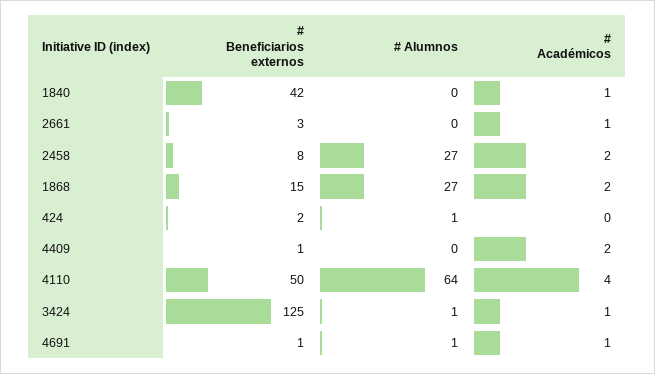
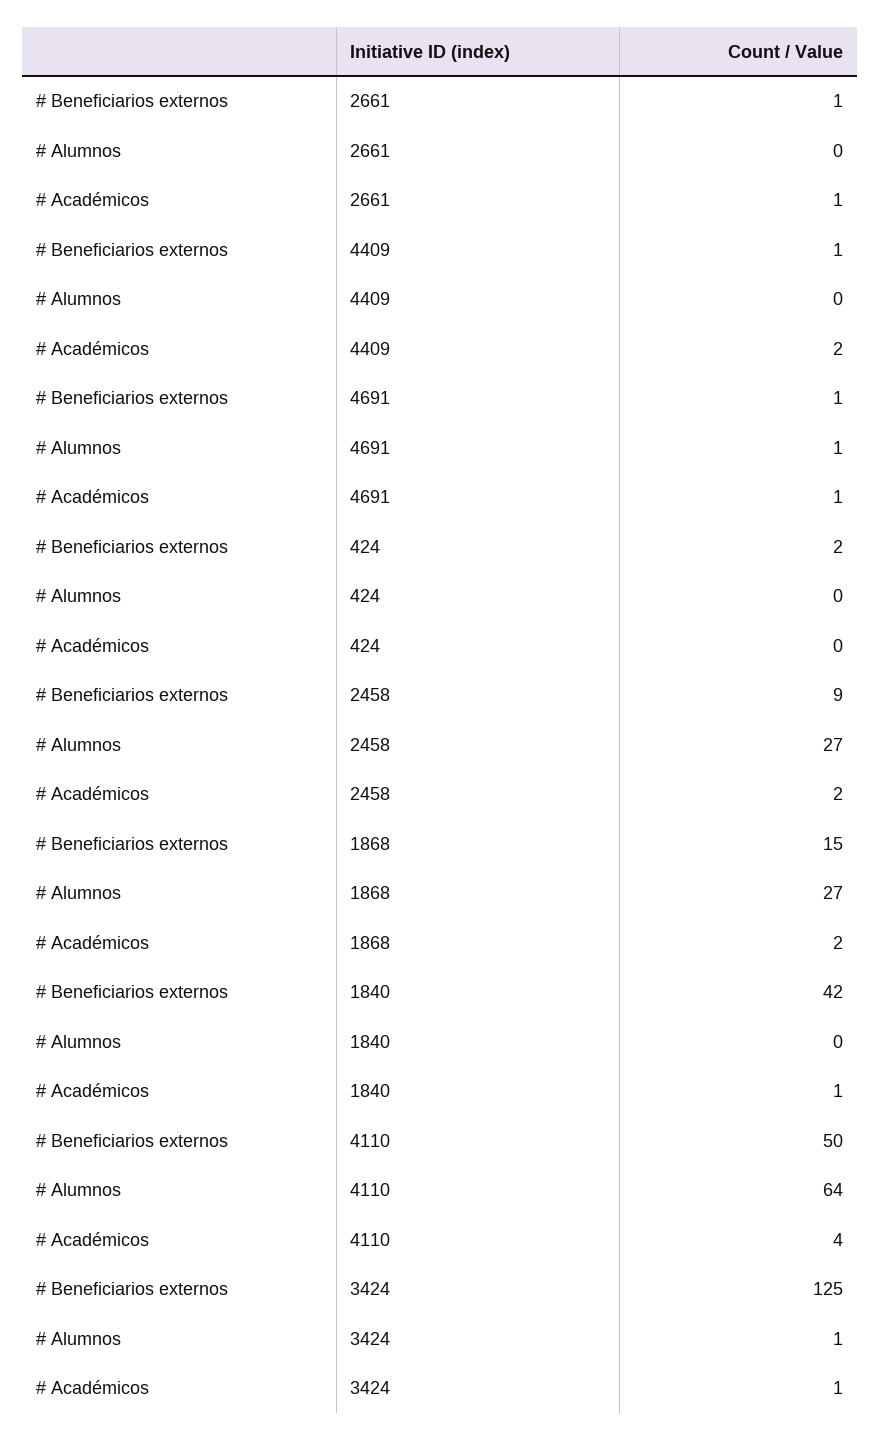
# Beneficiarios externos, 2661: 3 -> 1
# Beneficiarios externos, 2458: 8 -> 9
# Alumnos, 424: 1 -> 0

